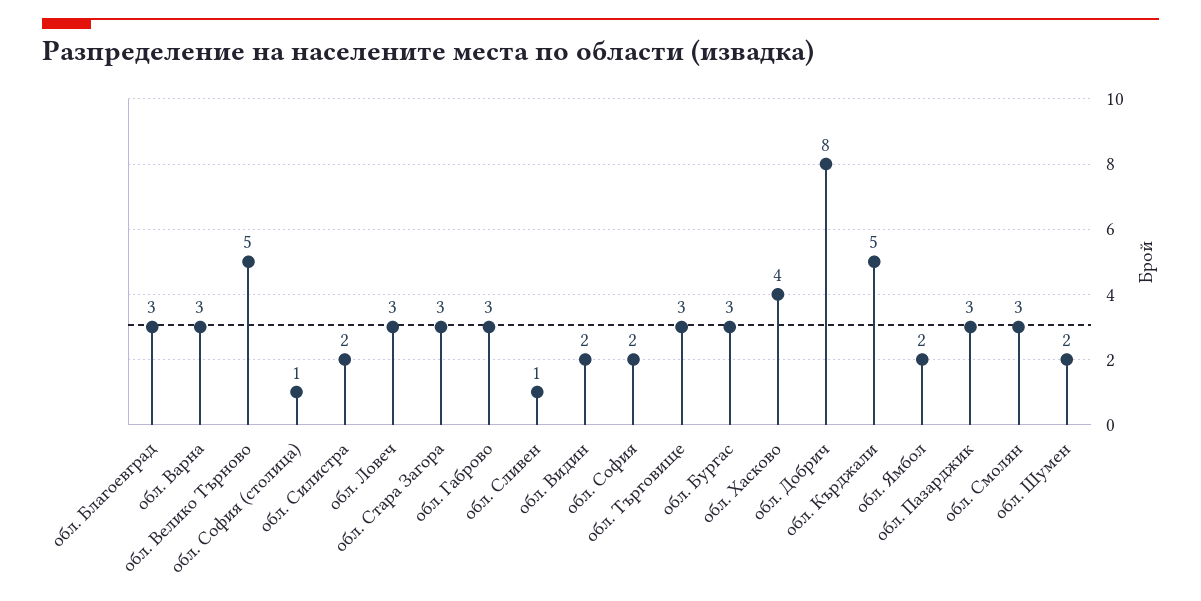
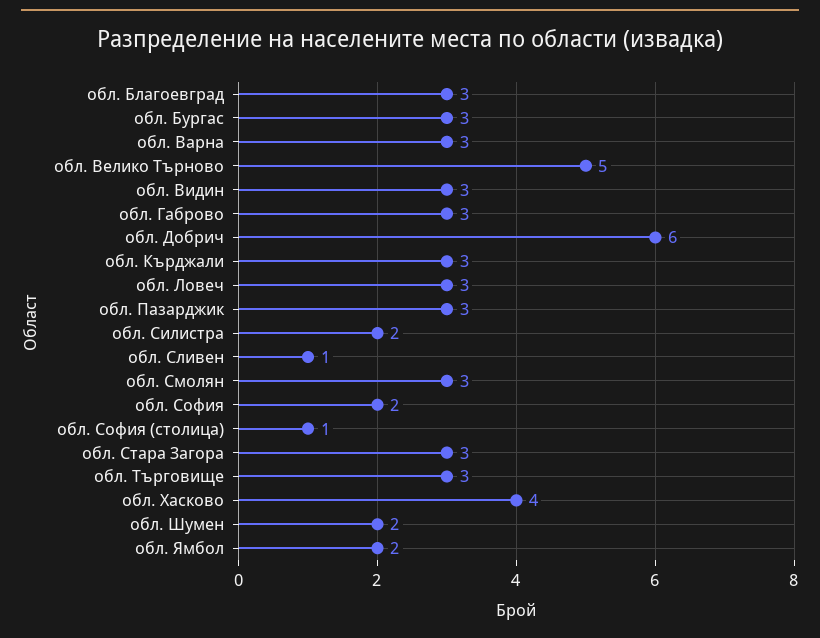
обл. Видин: 2 -> 3
обл. Добрич: 8 -> 6
обл. Кърджали: 5 -> 3

